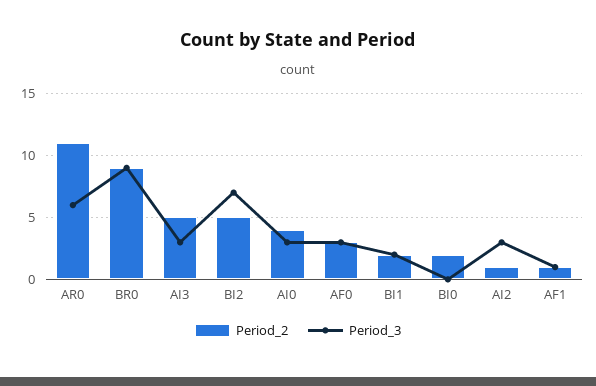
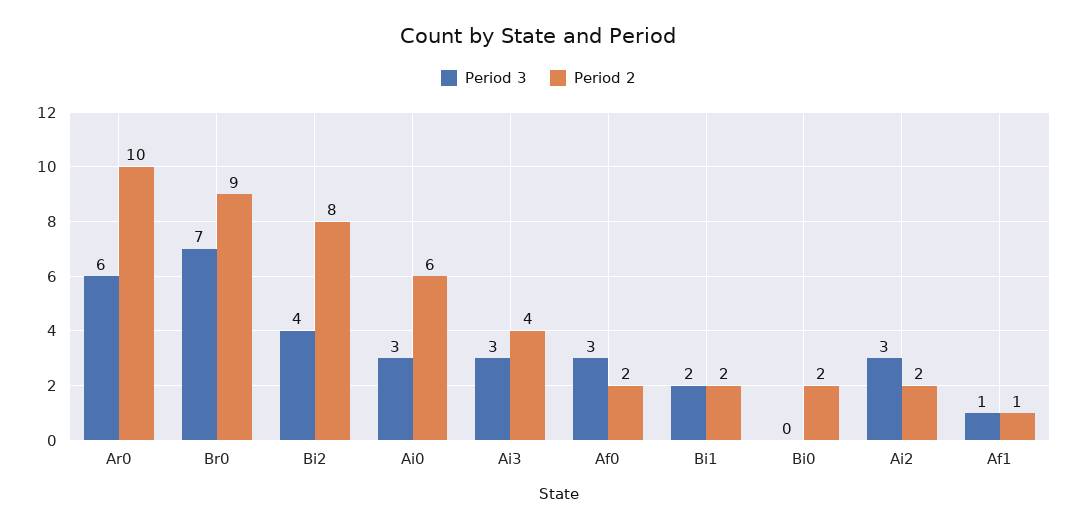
Period_2, AR0: 11 -> 10
Period_3, BR0: 9 -> 7
Period_2, AI3: 5 -> 4
Period_2, BI2: 5 -> 8
Period_3, BI2: 7 -> 4
Period_2, AI0: 4 -> 6
Period_2, AF0: 3 -> 2
Period_2, AI2: 1 -> 2

